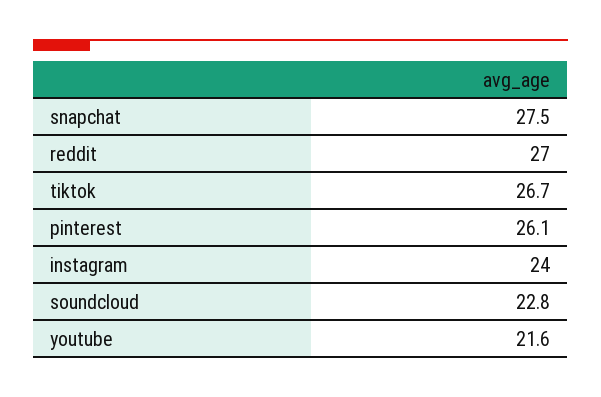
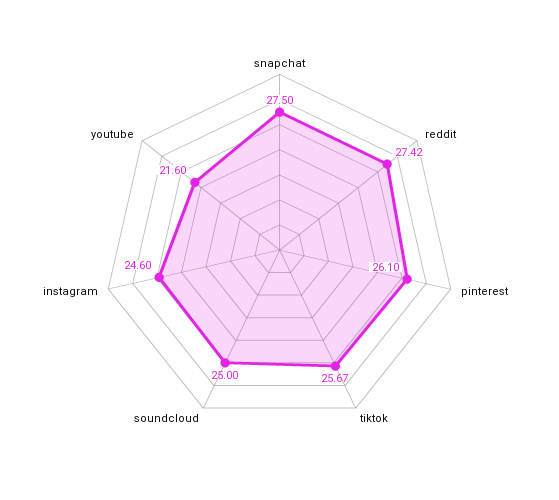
reddit: 27 -> 27.42
tiktok: 26.7 -> 25.67
instagram: 24 -> 24.6
soundcloud: 22.8 -> 25

